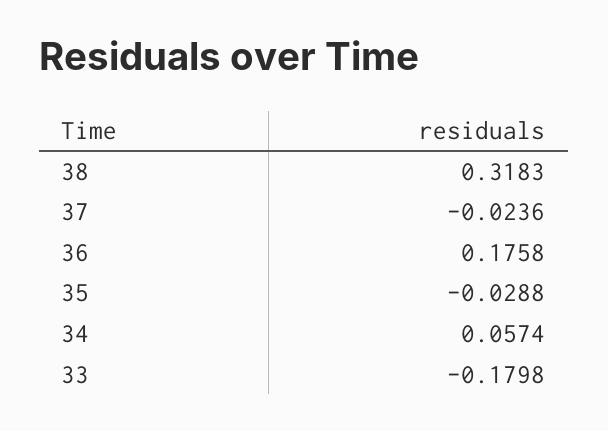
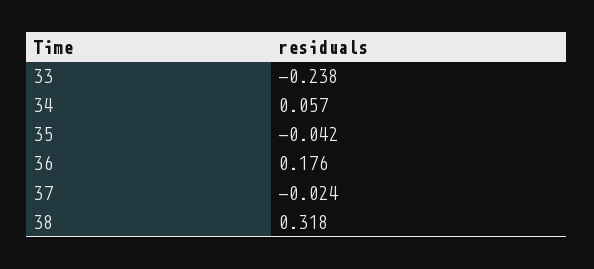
35: -0.0288 -> -0.042
33: -0.1798 -> -0.238

